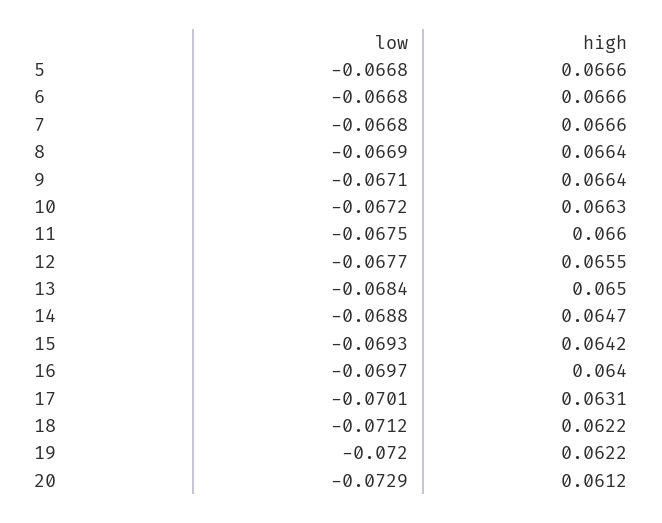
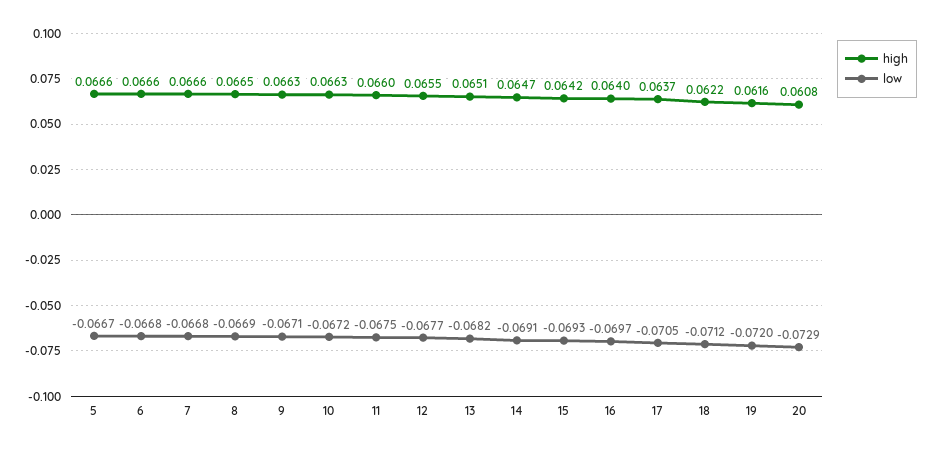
low, 5: -0.0668 -> -0.0667
high, 8: 0.0664 -> 0.0665
high, 9: 0.0664 -> 0.0663
low, 13: -0.0684 -> -0.0682
high, 13: 0.065 -> 0.0651
low, 14: -0.0688 -> -0.0691
low, 17: -0.0701 -> -0.0705
high, 17: 0.0631 -> 0.0637
high, 19: 0.0622 -> 0.0616
high, 20: 0.0612 -> 0.0608

